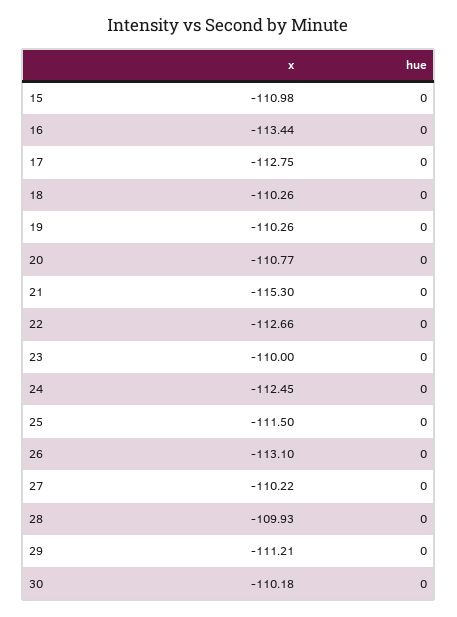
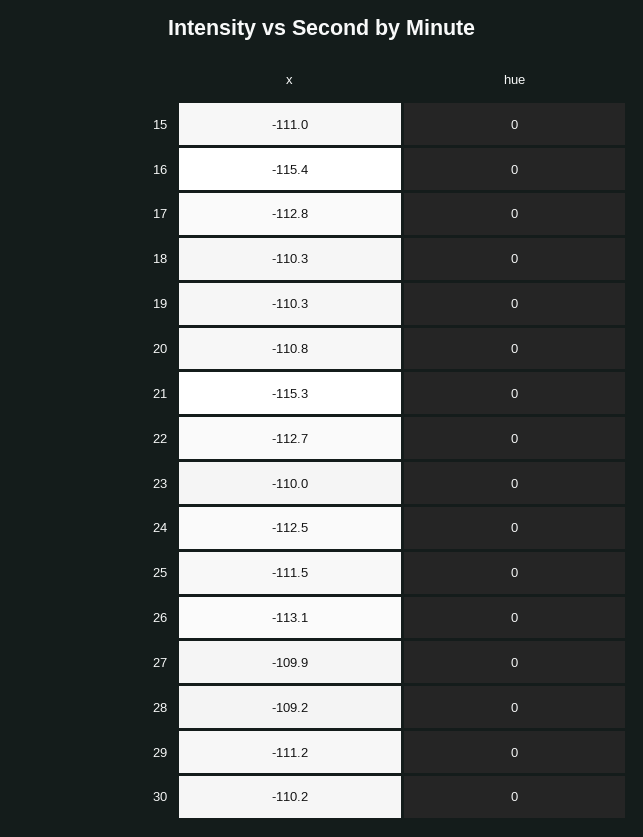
x, 16: -113.44 -> -115.4
x, 27: -110.22 -> -109.9
x, 28: -109.93 -> -109.2

